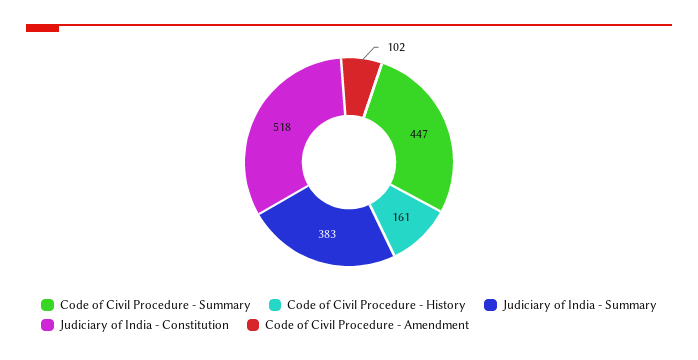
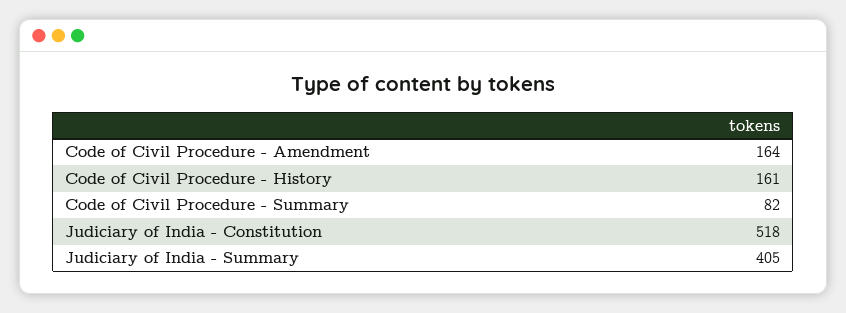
Code of Civil Procedure - Summary: 447 -> 82
Judiciary of India - Summary: 383 -> 405
Code of Civil Procedure - Amendment: 102 -> 164

